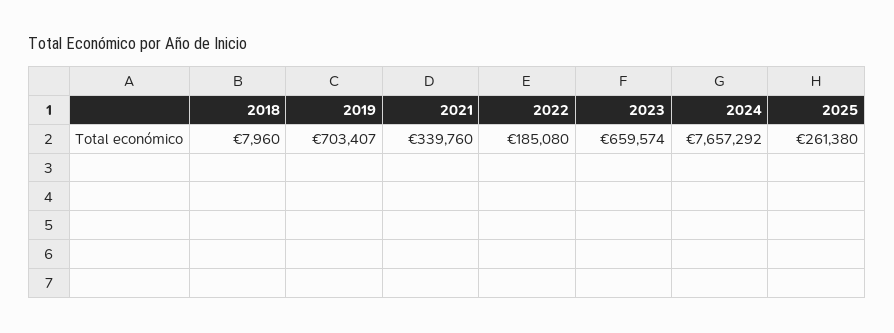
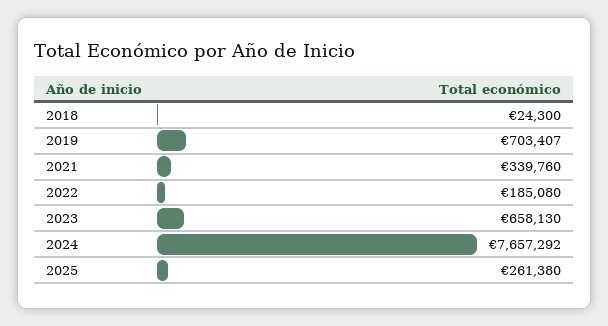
2018: 7960 -> 24300
2023: 659574 -> 658130

